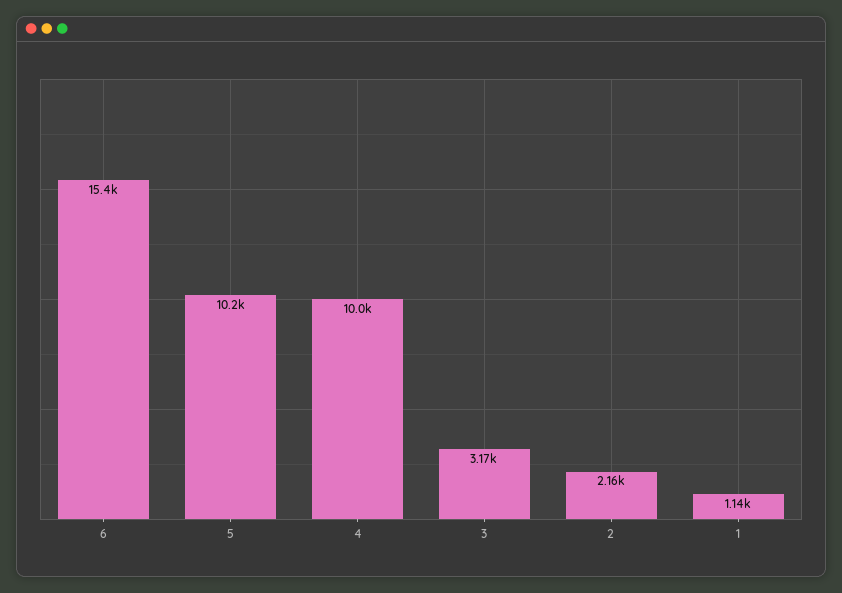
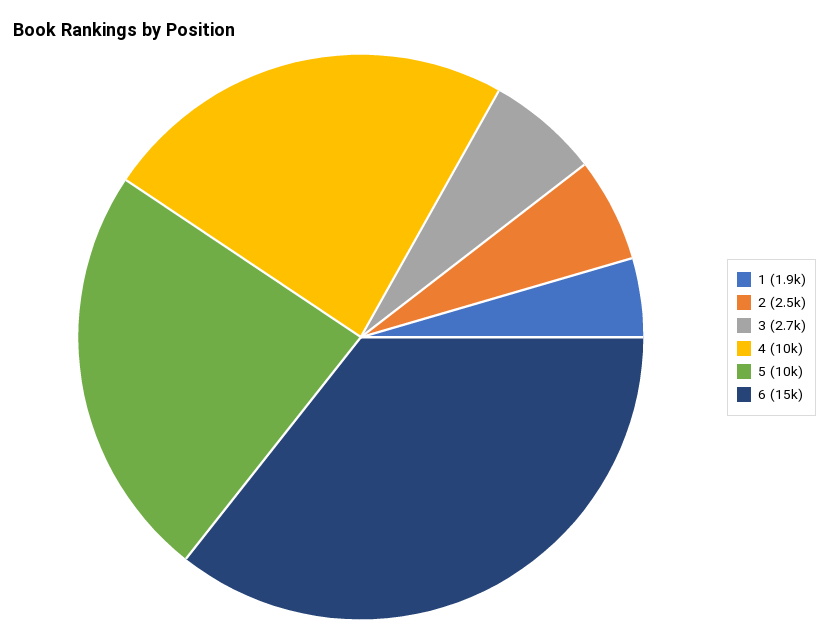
3: 3170 -> 2700
2: 2160 -> 2500
1: 1140 -> 1900

